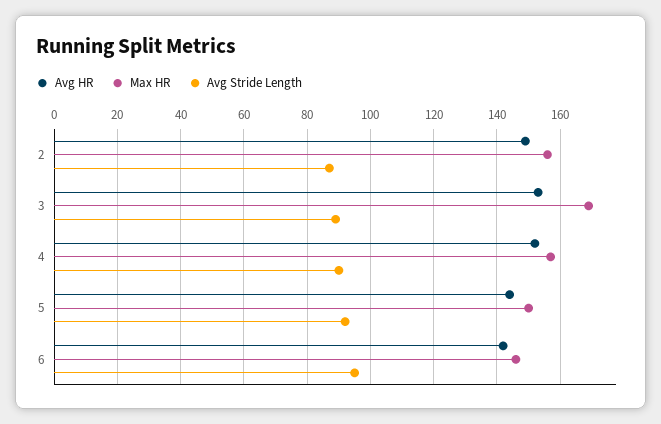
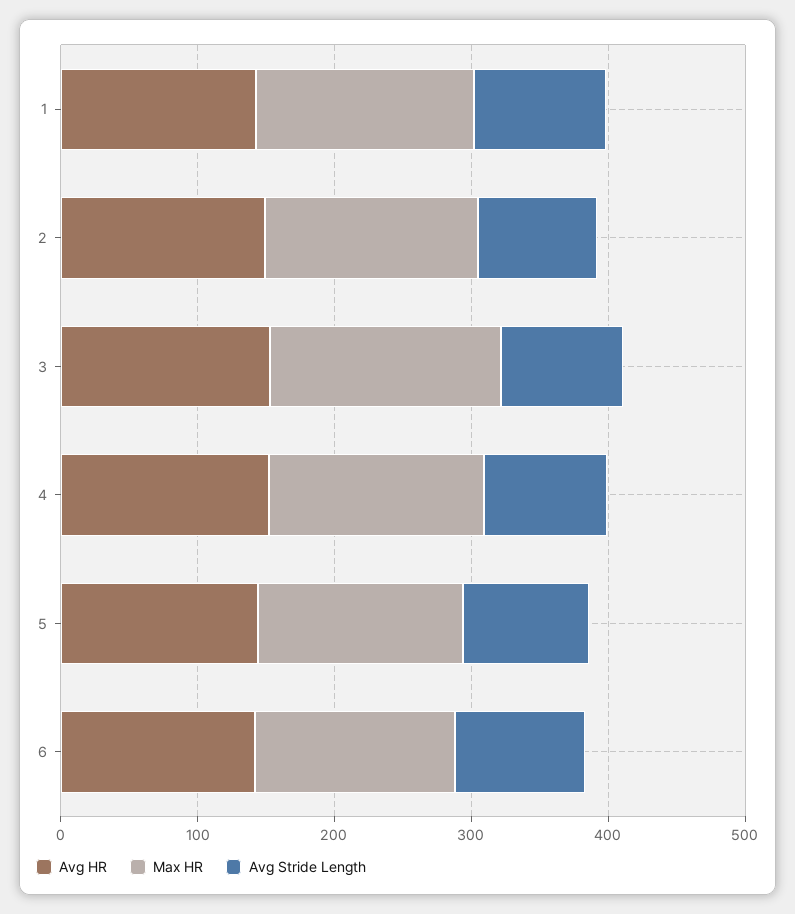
Avg HR, 1: none -> 140
Max HR, 1: none -> 160
Avg Stride Length, 1: none -> 100

